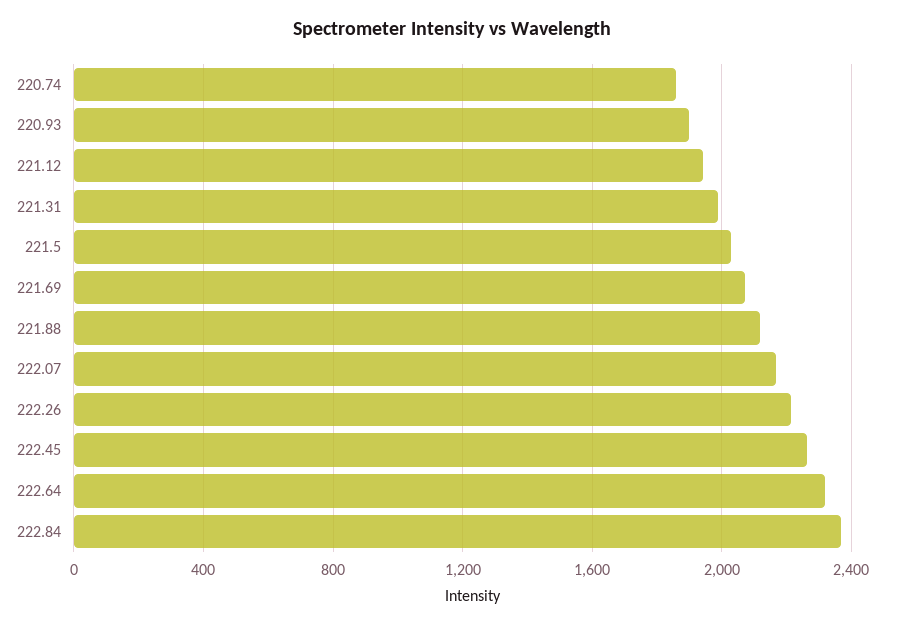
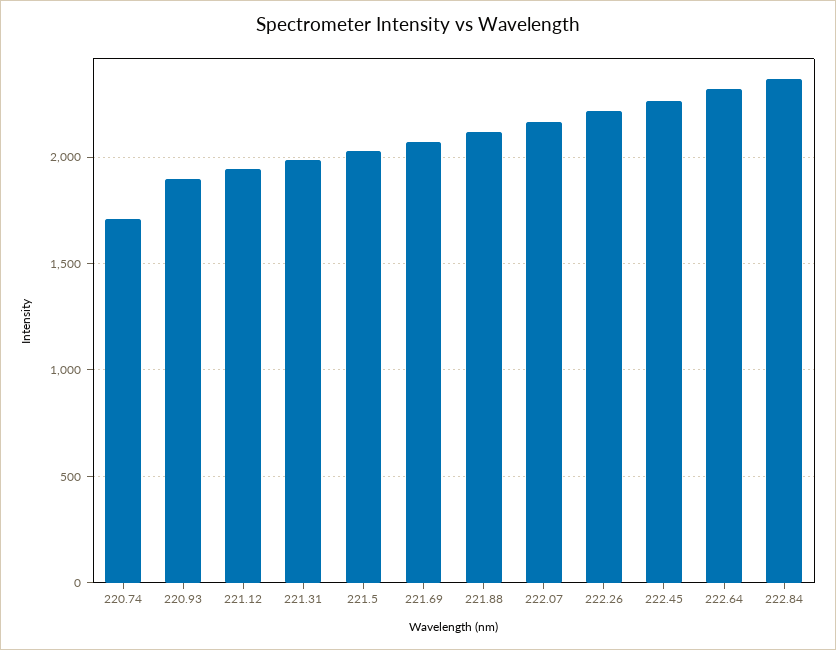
220.74: 1850 -> 1700

